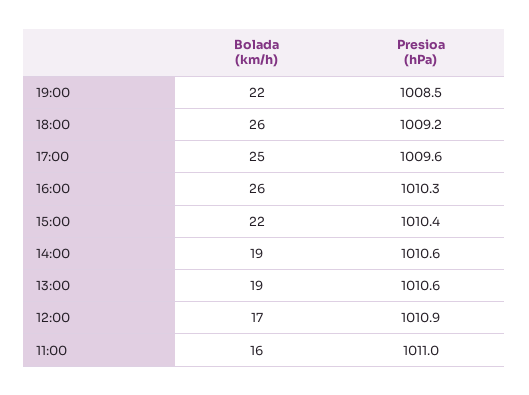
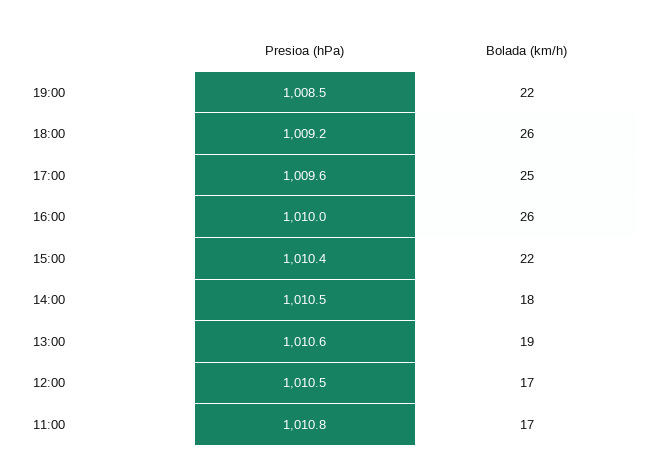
Presioa (hPa), 16:00: 1010.3 -> 1010
Bolada (km/h), 14:00: 19 -> 18
Presioa (hPa), 14:00: 1010.6 -> 1010.5
Presioa (hPa), 12:00: 1010.9 -> 1010.5
Bolada (km/h), 11:00: 16 -> 17
Presioa (hPa), 11:00: 1011 -> 1010.8

